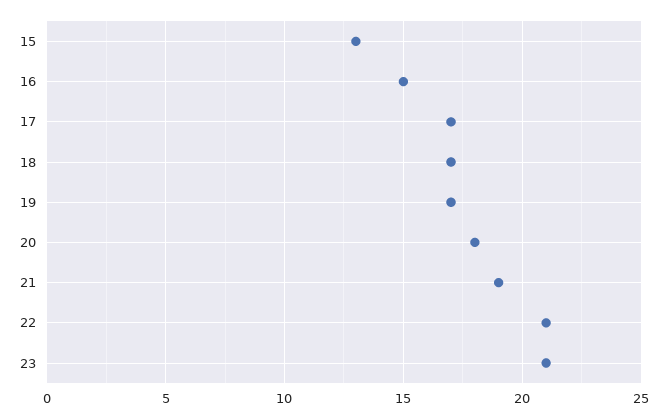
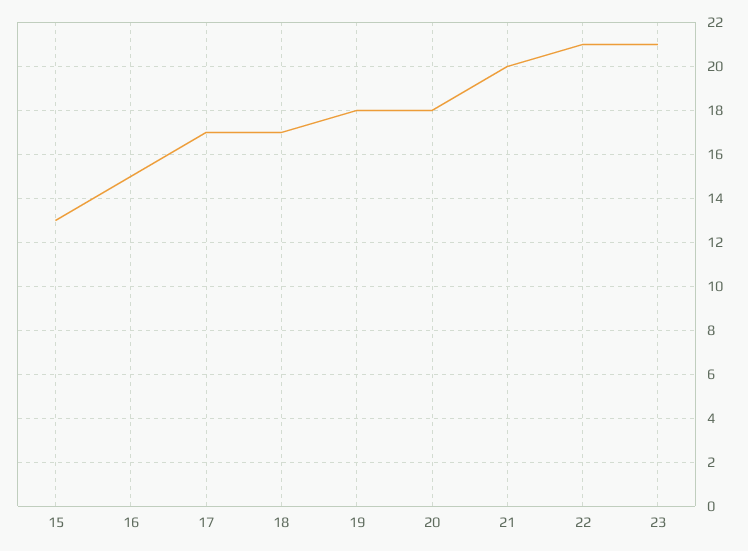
19: 17 -> 18
21: 19 -> 20

